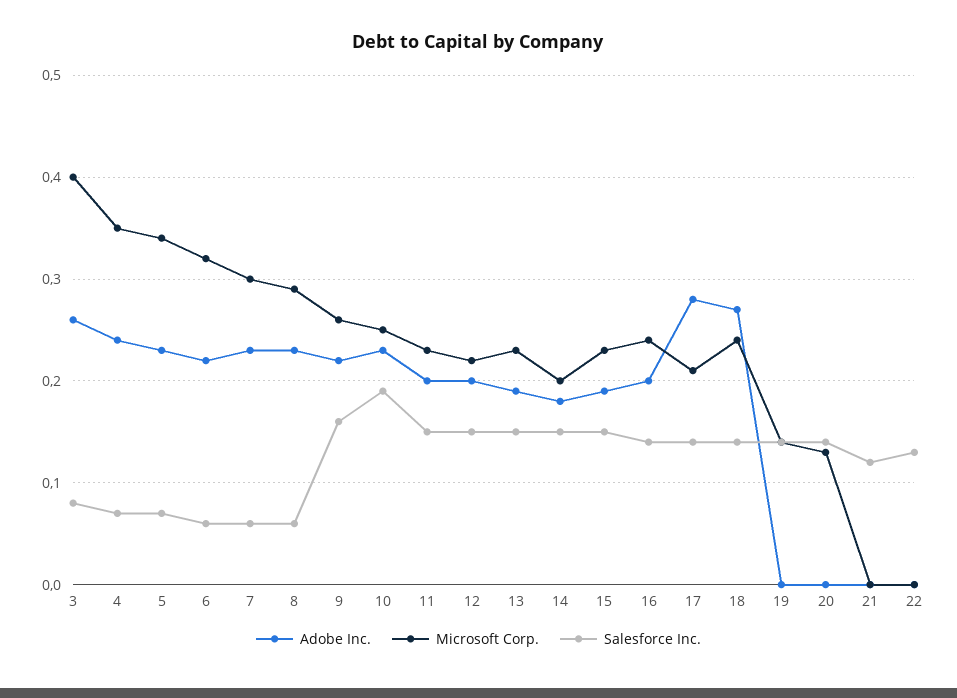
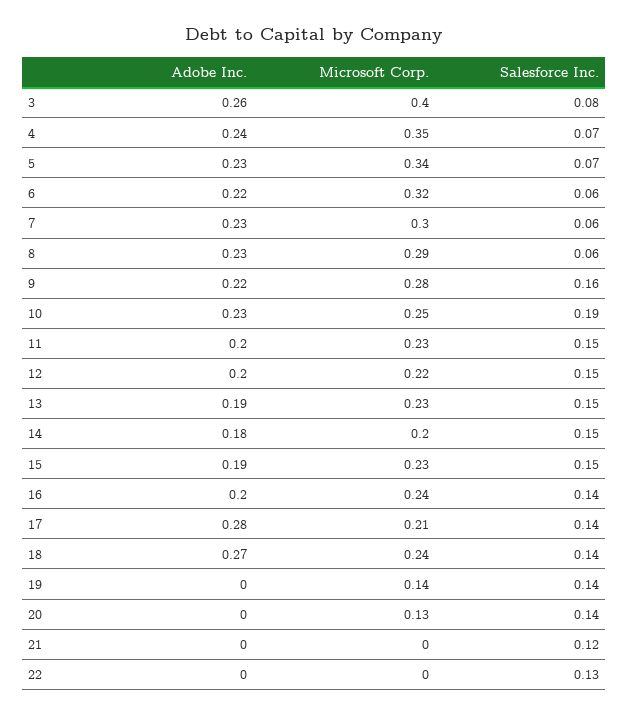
Microsoft Corp., 9: 0.26 -> 0.28

